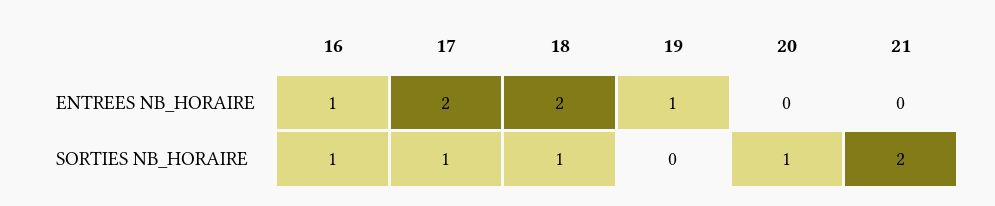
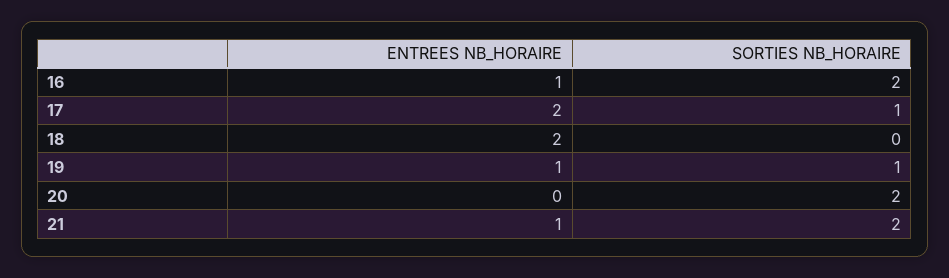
21, ENTREES NB_HORAIRE: 0 -> 1
16, SORTIES NB_HORAIRE: 1 -> 2
18, SORTIES NB_HORAIRE: 1 -> 0
19, SORTIES NB_HORAIRE: 0 -> 1
20, SORTIES NB_HORAIRE: 1 -> 2

